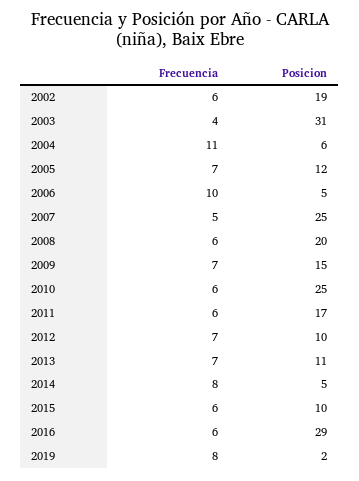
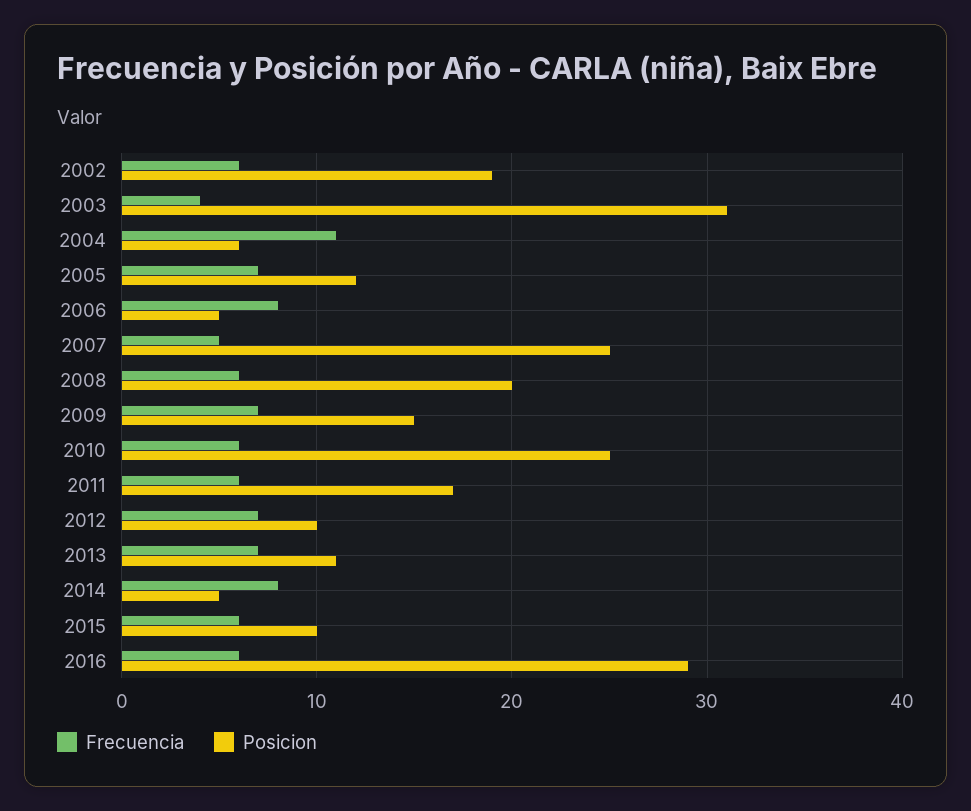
Frecuencia, 2006: 10 -> 8
Frecuencia, 2019: 8 -> none
Posicion, 2019: 2 -> none

